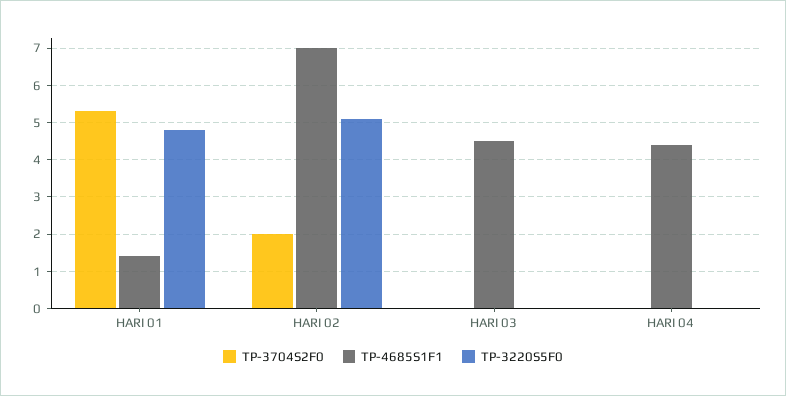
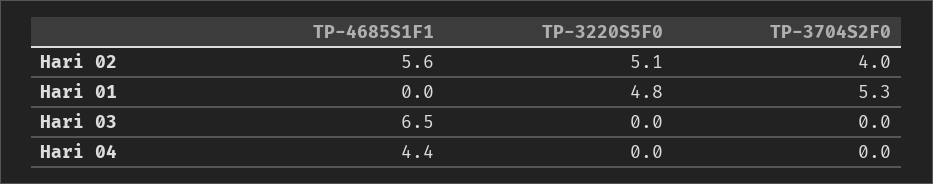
TP-4685S1F1, HARI 01: 1.5 -> 0
TP-3704S2F0, HARI 02: 2 -> 4
TP-4685S1F1, HARI 02: 7 -> 5.6
TP-4685S1F1, HARI 03: 4.5 -> 6.5

